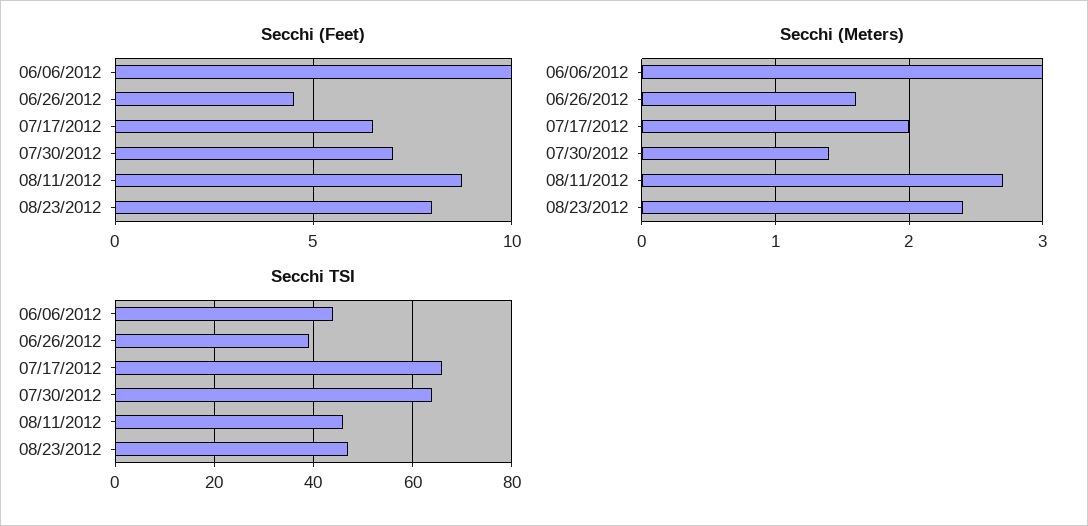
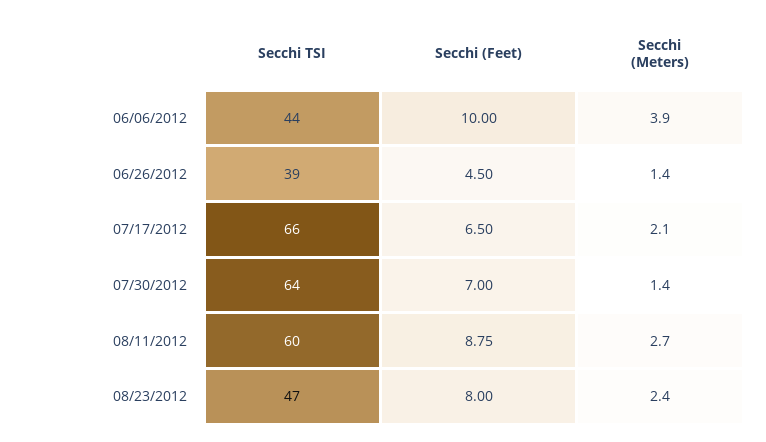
Secchi (Meters), 06/06/2012: 3 -> 3.9
Secchi (Meters), 06/26/2012: 1.6 -> 1.4
Secchi (Meters), 07/17/2012: 2 -> 2.1
Secchi TSI, 08/11/2012: 45 -> 60

